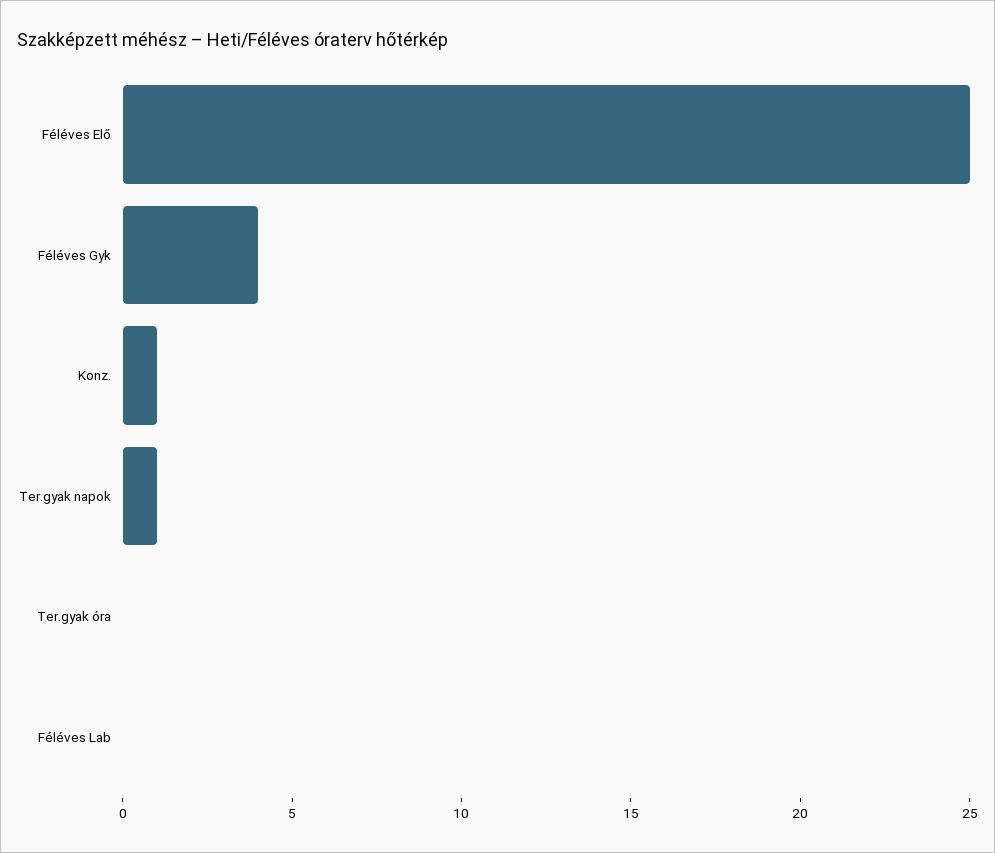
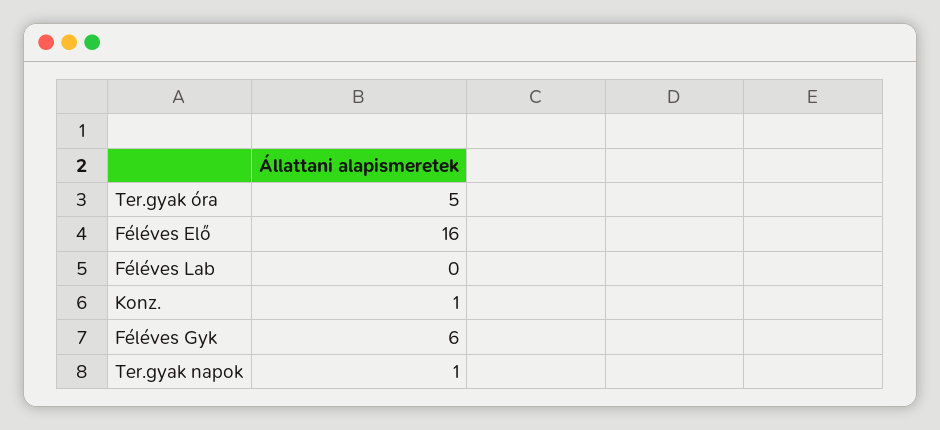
Féléves Elő: 25 -> 16
Féléves Gyk: 4 -> 6
Ter.gyak óra: 0 -> 5

